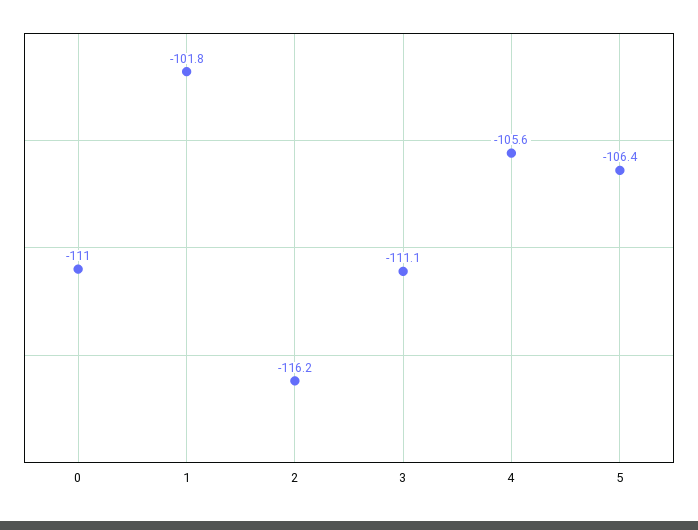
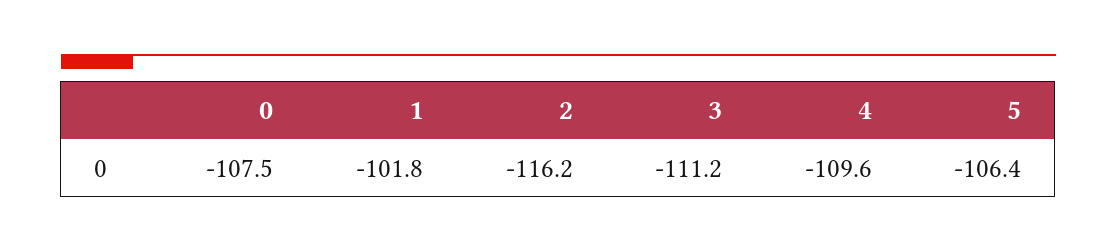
0: -111 -> -107.5
3: -111.1 -> -111.2
4: -105.6 -> -109.6

